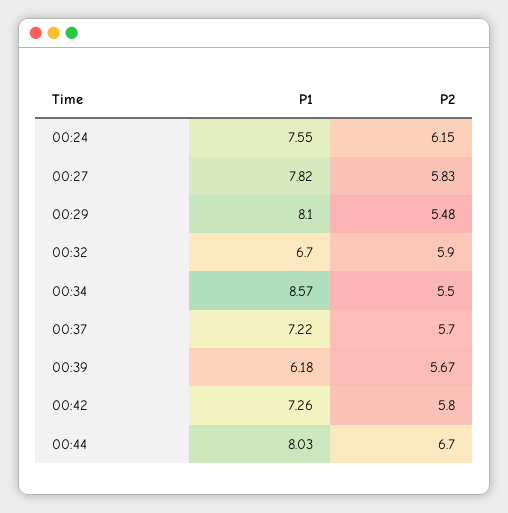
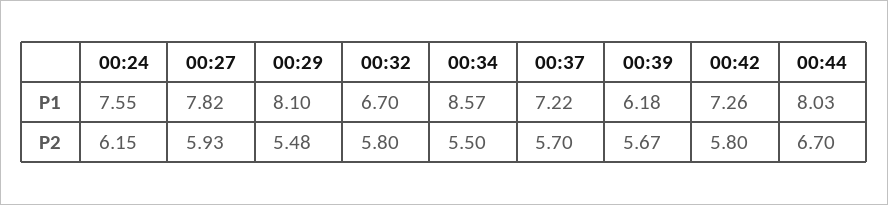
P2, 00:27: 5.83 -> 5.93
P2, 00:32: 5.9 -> 5.8

